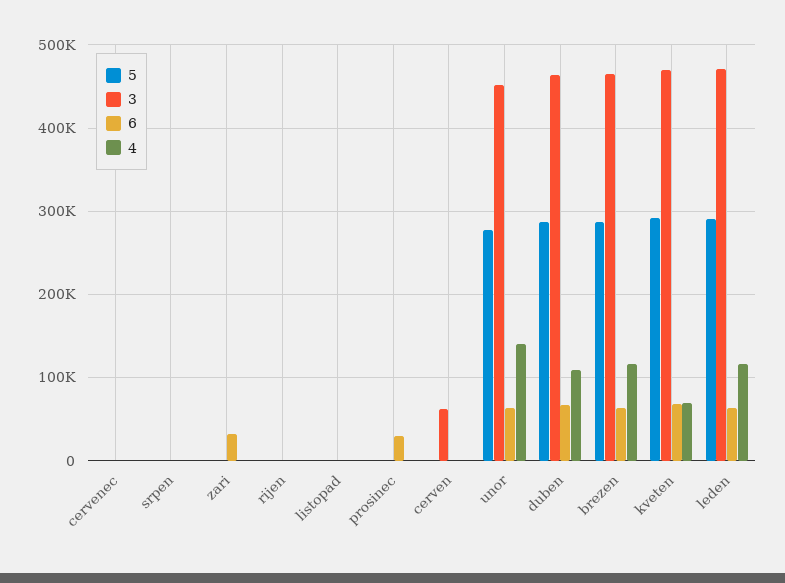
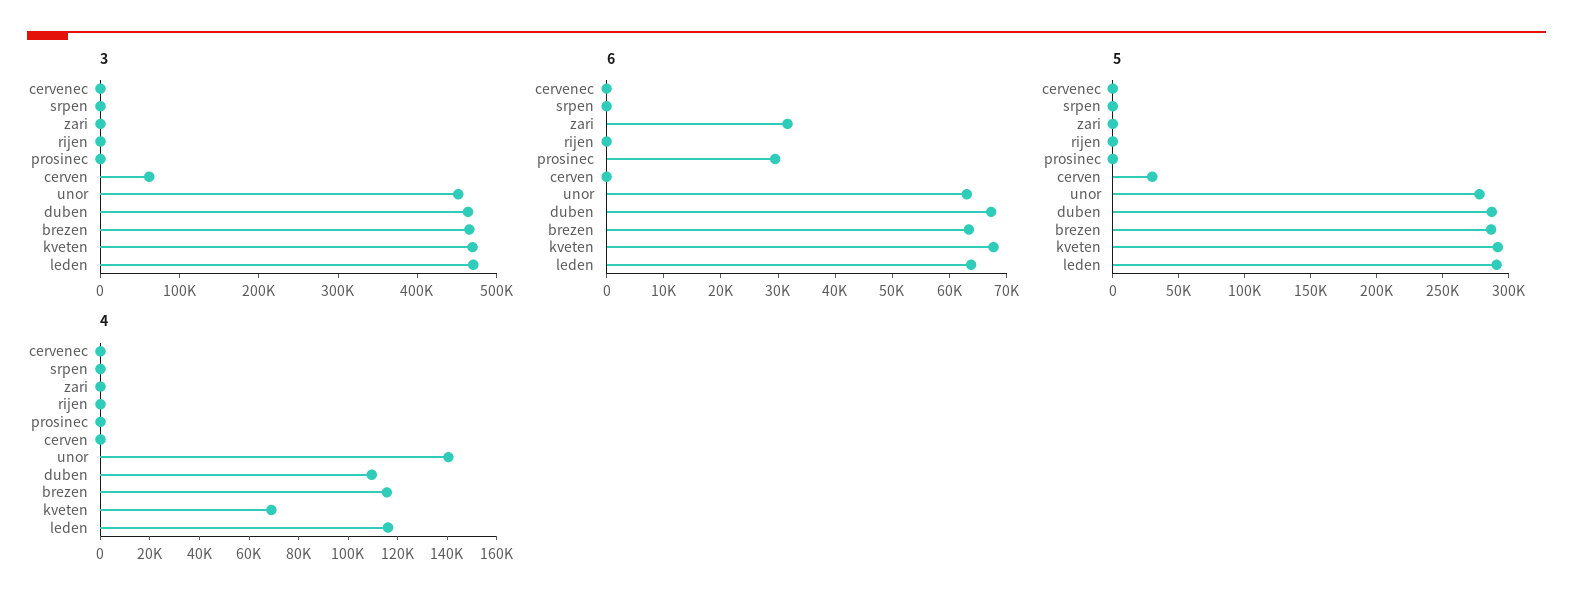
5, listopad: 0 -> none
3, listopad: 0 -> none
6, listopad: 0 -> none
4, listopad: 0 -> none
5, cerven: 0 -> 30000

